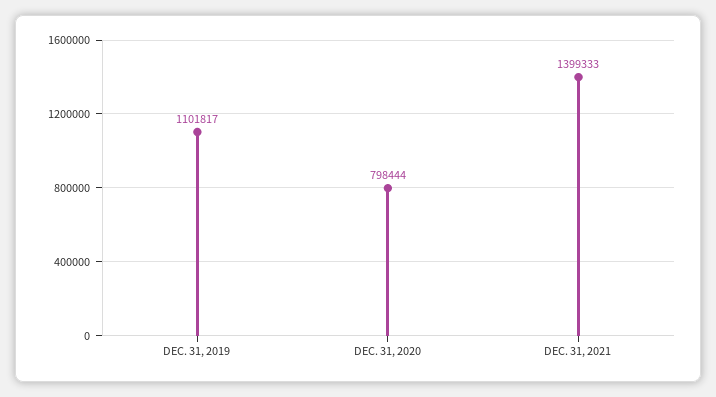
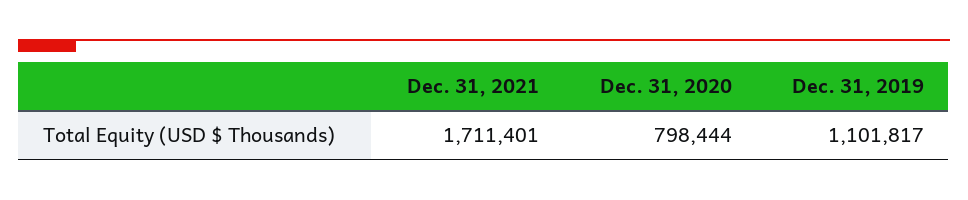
DEC. 31, 2021: 1399333 -> 1711401

